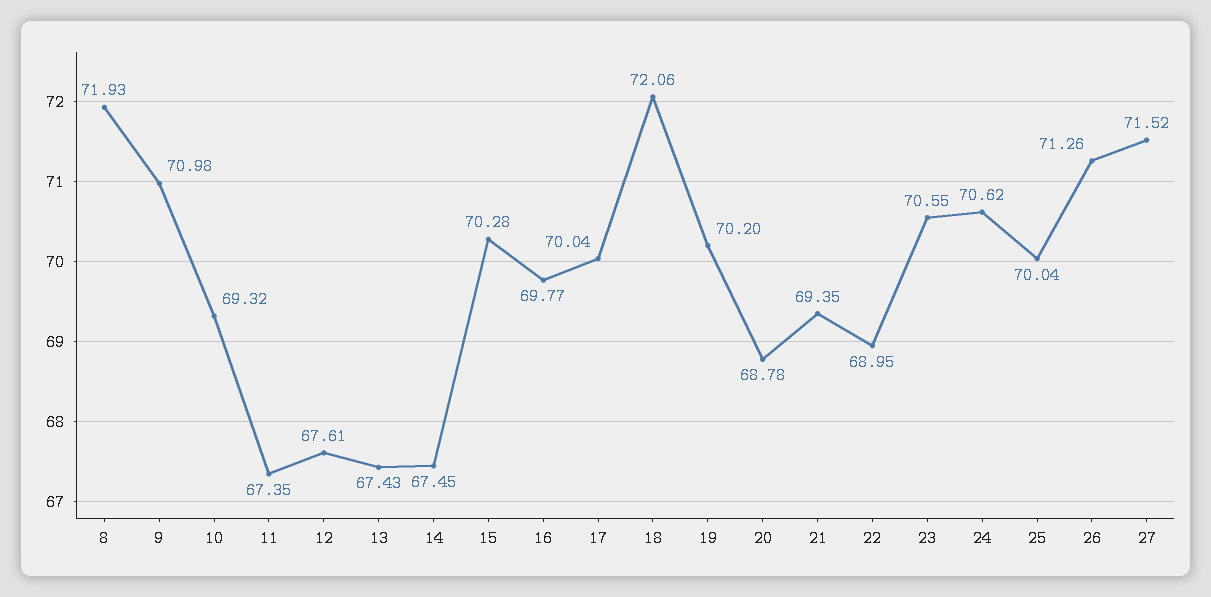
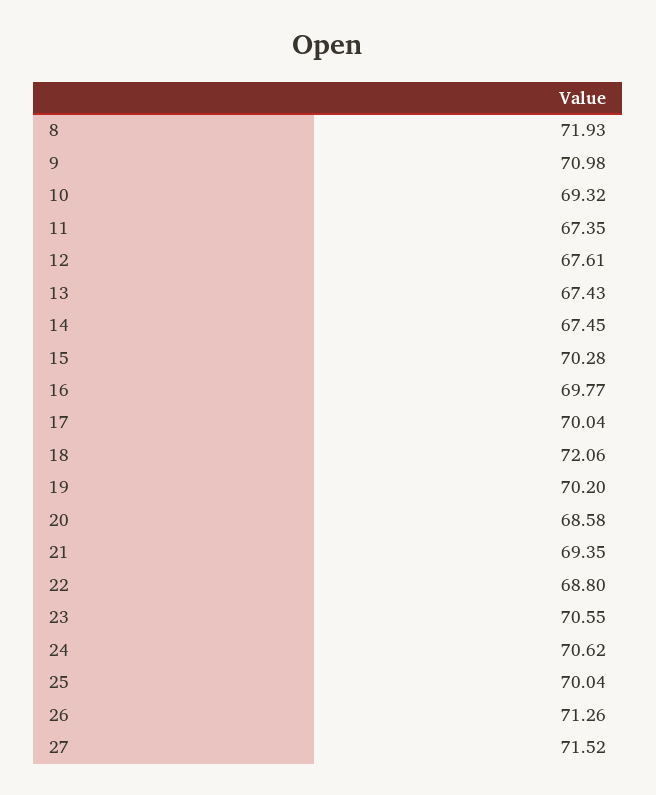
20: 68.78 -> 68.58
22: 68.95 -> 68.8

